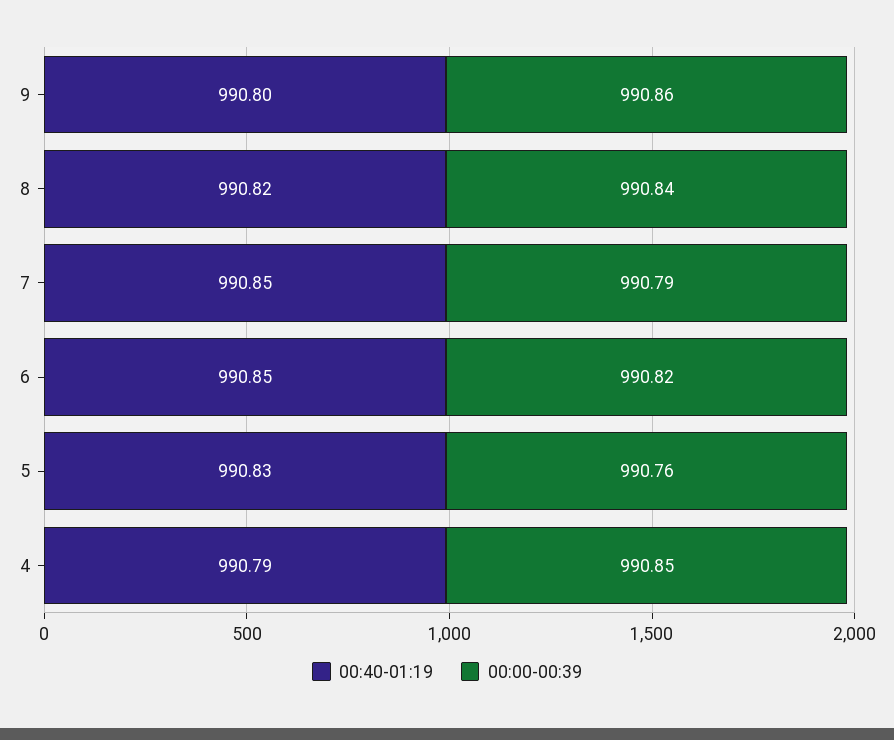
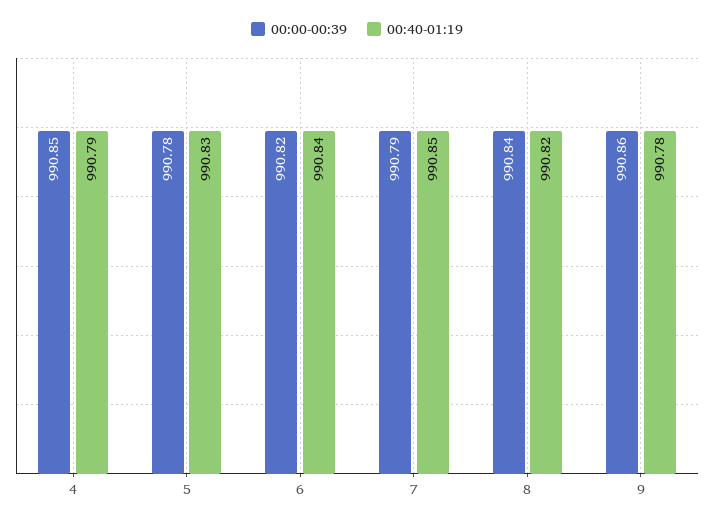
00:40-01:19, 9: 990.8 -> 990.78
00:40-01:19, 6: 990.85 -> 990.84
00:00-00:39, 5: 990.76 -> 990.78

